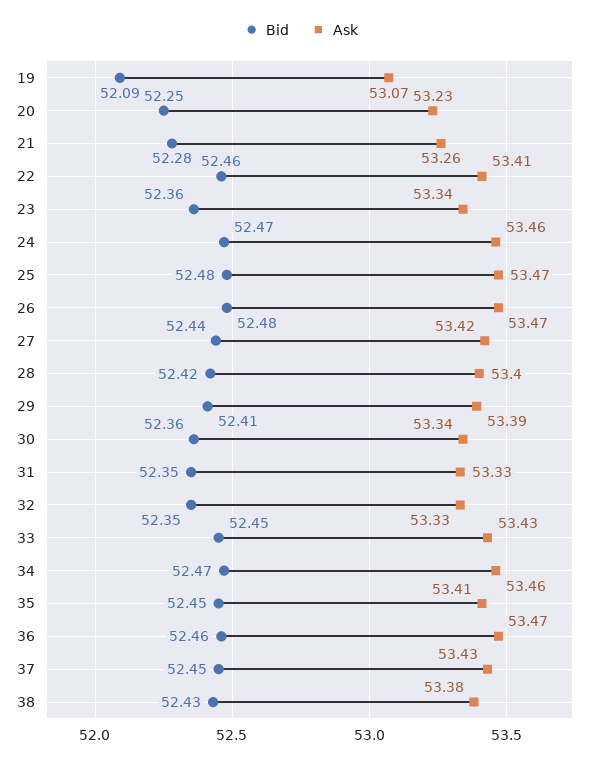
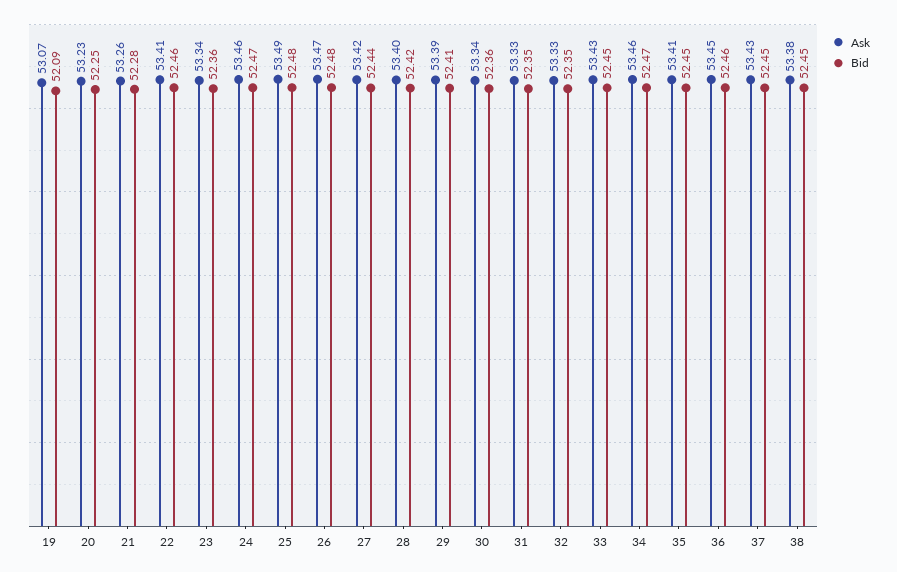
Ask, 25: 53.47 -> 53.49
Ask, 36: 53.47 -> 53.45
Bid, 38: 52.43 -> 52.45

